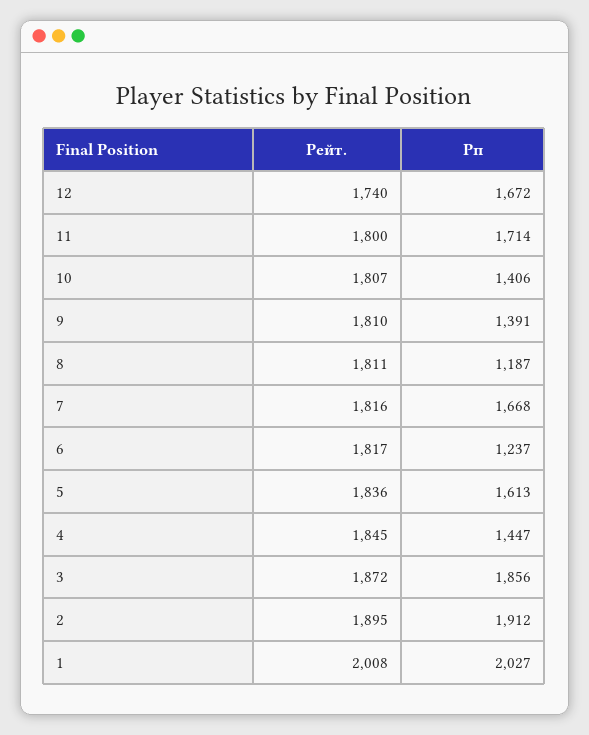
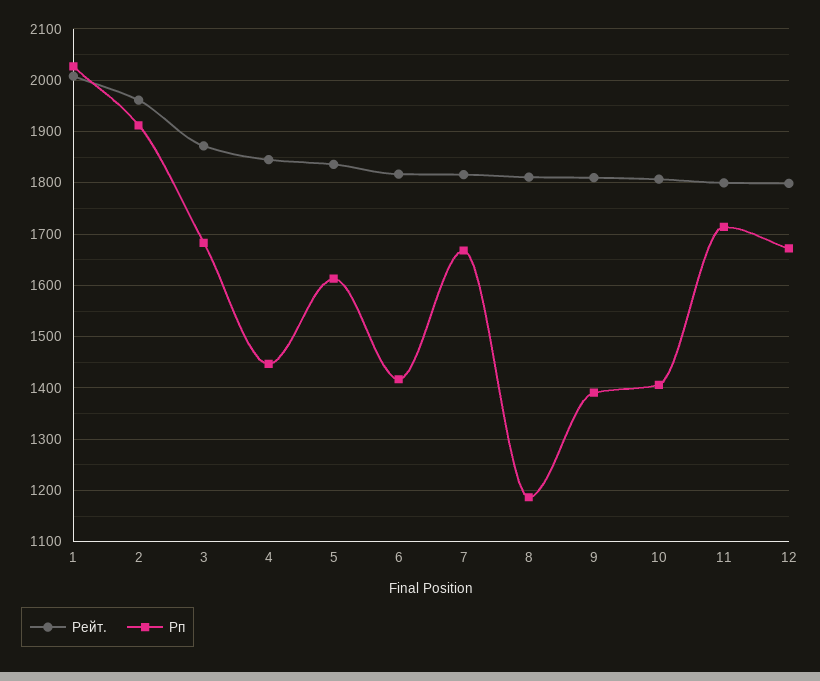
Рейт., 12: 1740 -> 1800
Рп, 6: 1237 -> 1420
Рп, 3: 1856 -> 1680
Рейт., 2: 1895 -> 1960

